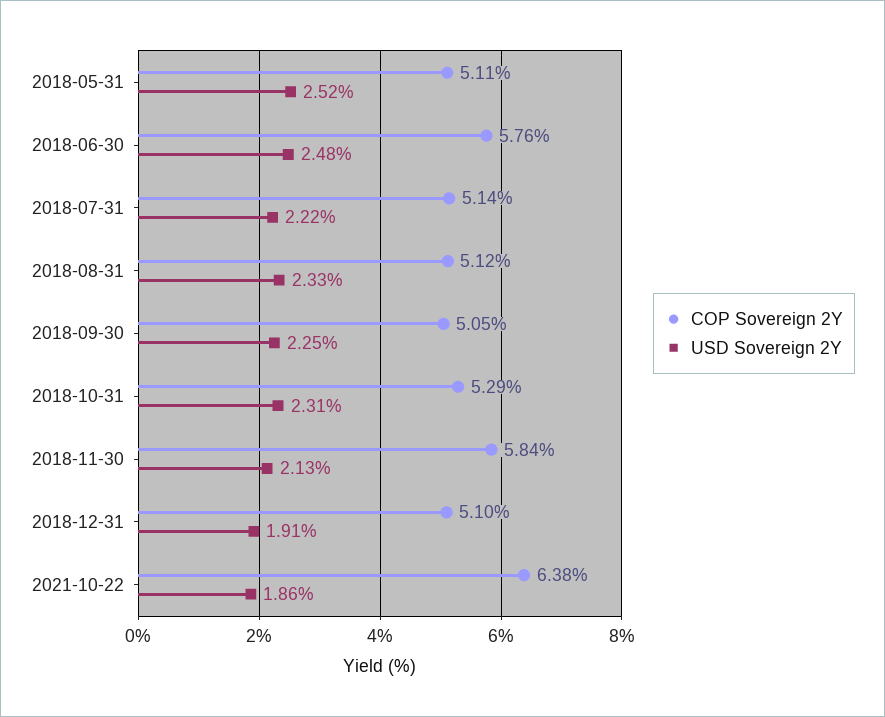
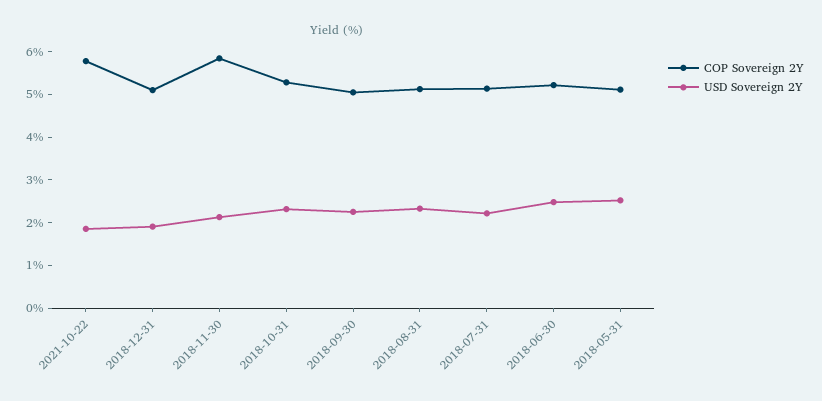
COP Sovereign 2Y, 2018-06-30: 5.76 -> 5.2
COP Sovereign 2Y, 2021-10-22: 6.38 -> 5.8

